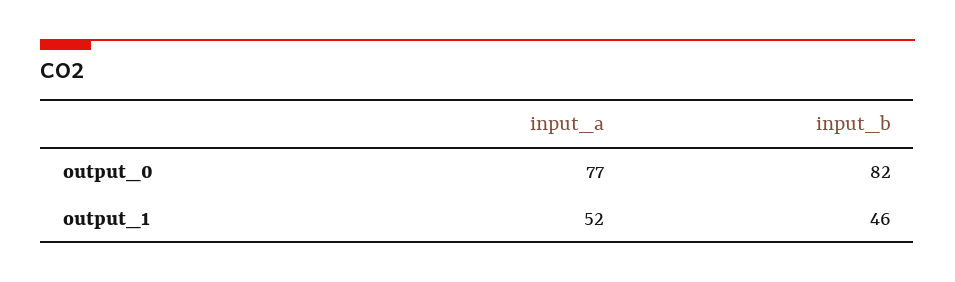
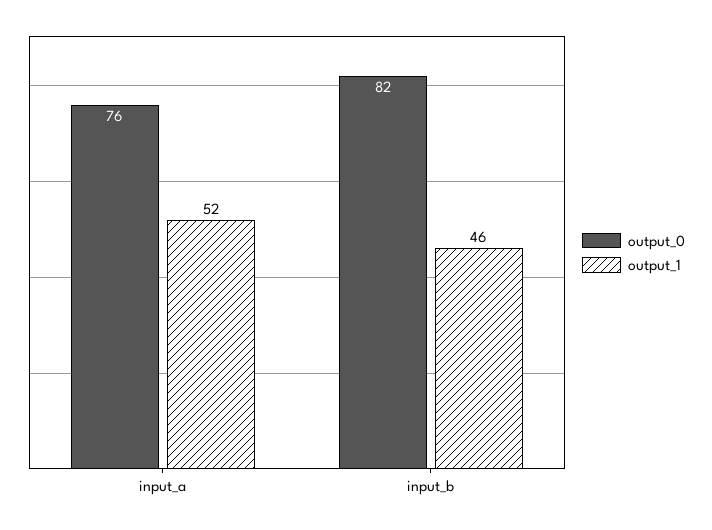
output_0, input_a: 77 -> 76

